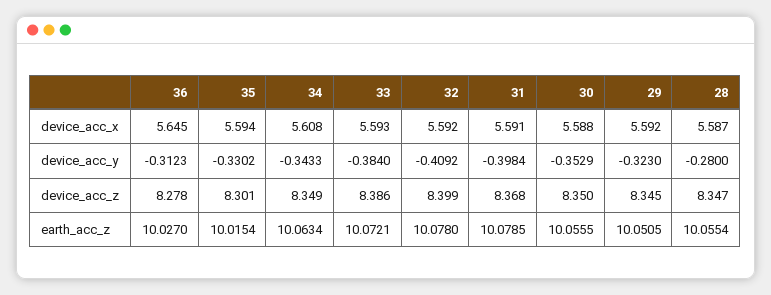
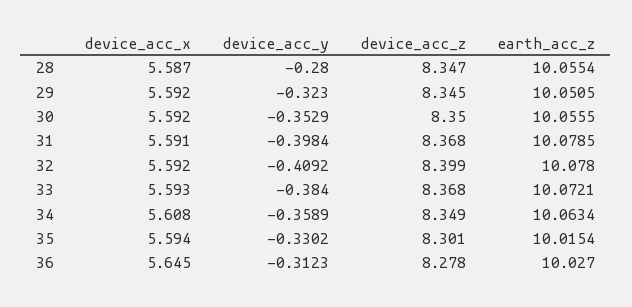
30, device_acc_x: 5.588 -> 5.592
34, device_acc_y: -0.3433 -> -0.3589
33, device_acc_z: 8.386 -> 8.368

